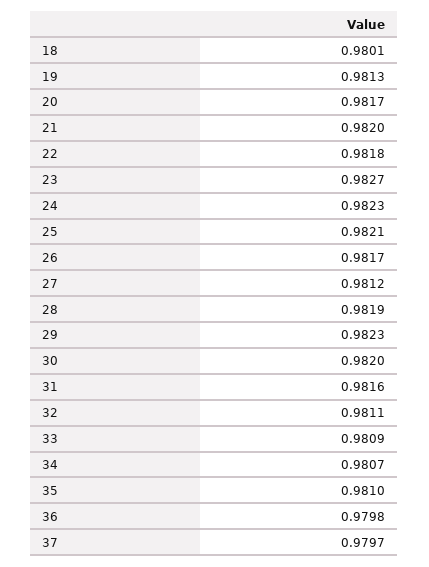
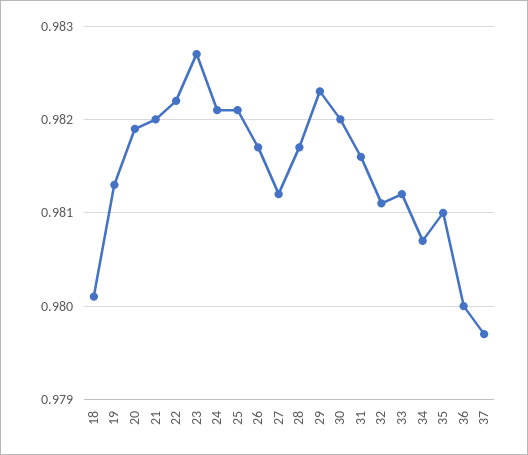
20: 0.9817 -> 0.9819
22: 0.9818 -> 0.9822
24: 0.9823 -> 0.9821
28: 0.9819 -> 0.9817
33: 0.9809 -> 0.9812
36: 0.9798 -> 0.98

